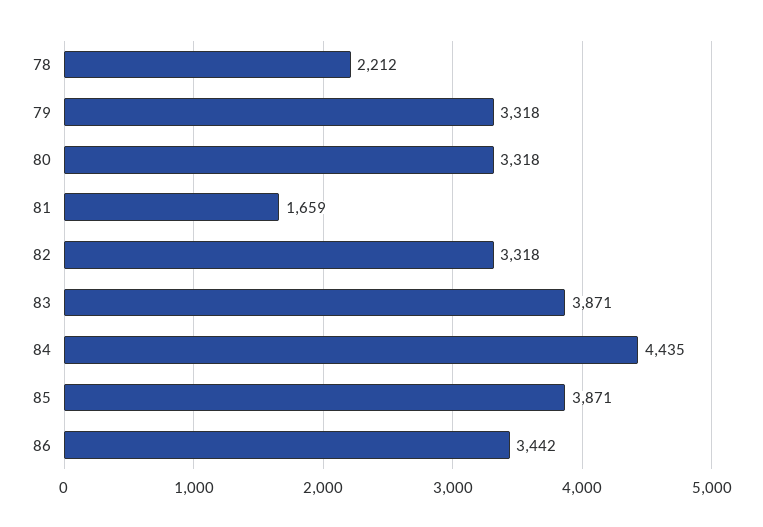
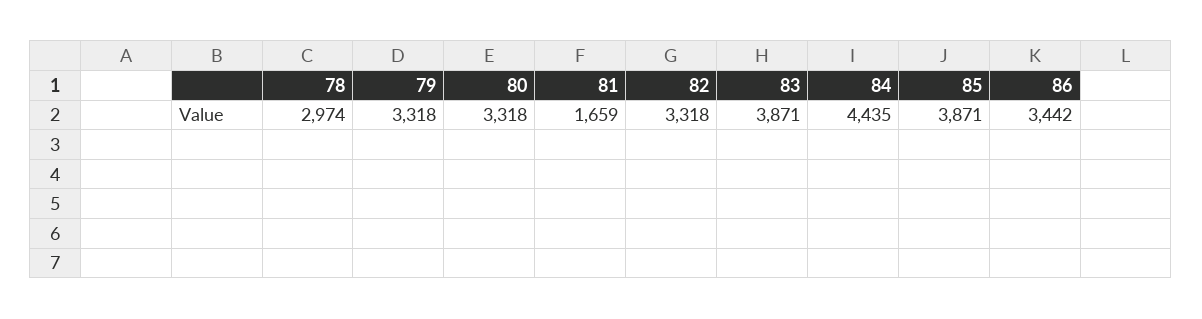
78: 2212 -> 2974

